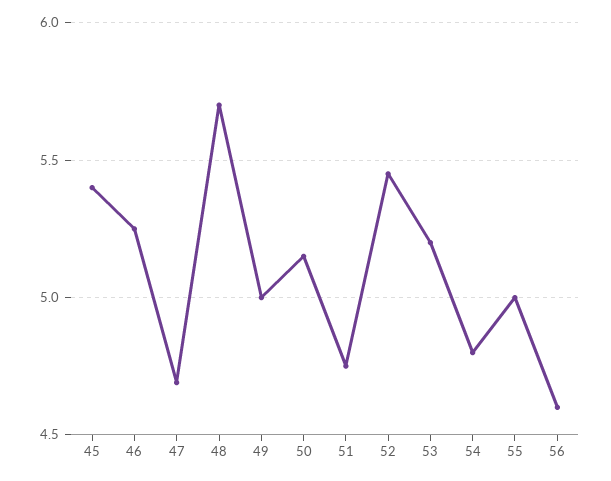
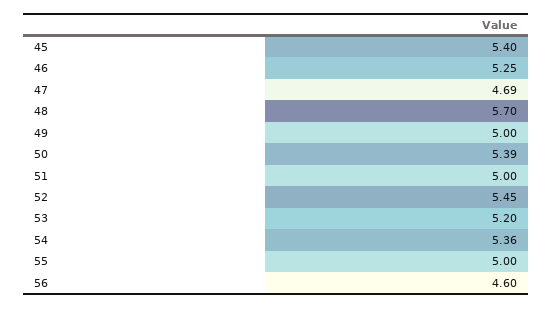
50: 5.15 -> 5.39
51: 4.75 -> 5
54: 4.8 -> 5.36

